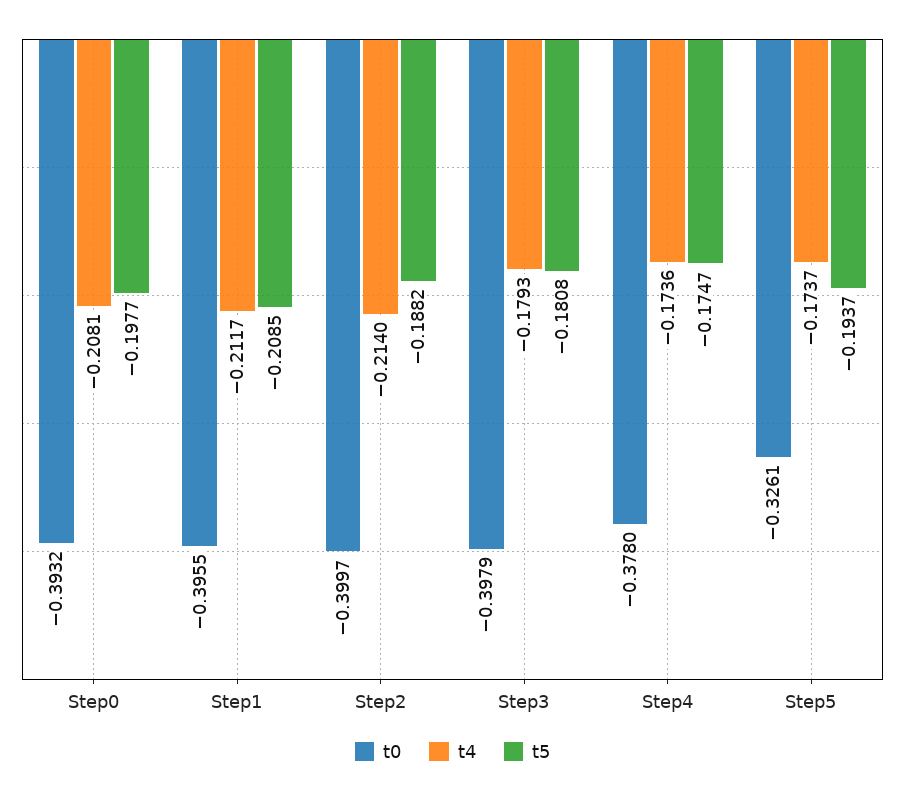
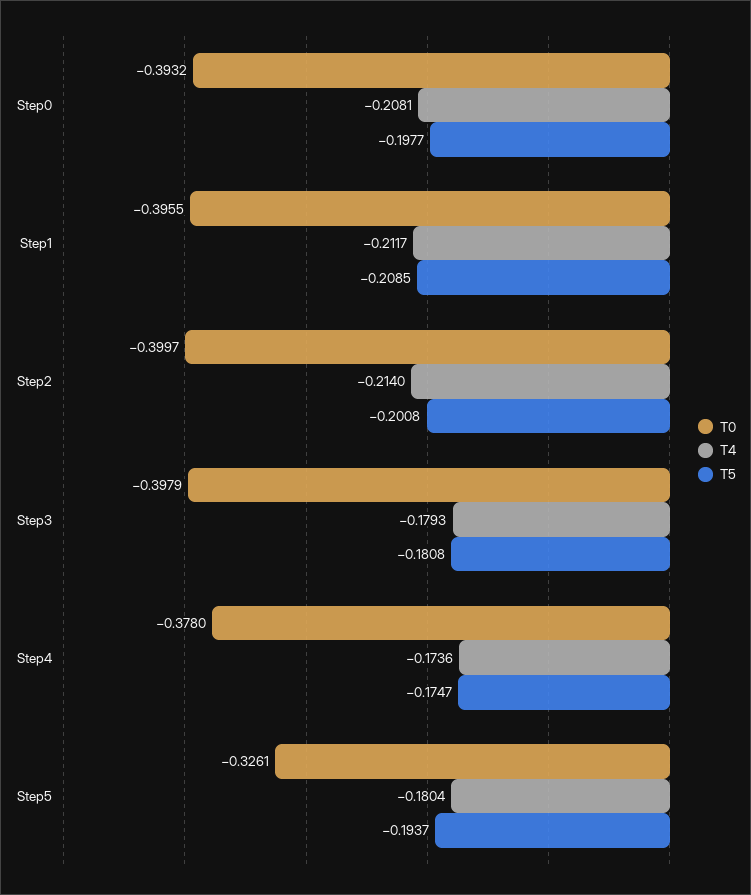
t5, Step2: -0.1882 -> -0.2008
t4, Step5: -0.1737 -> -0.1804

